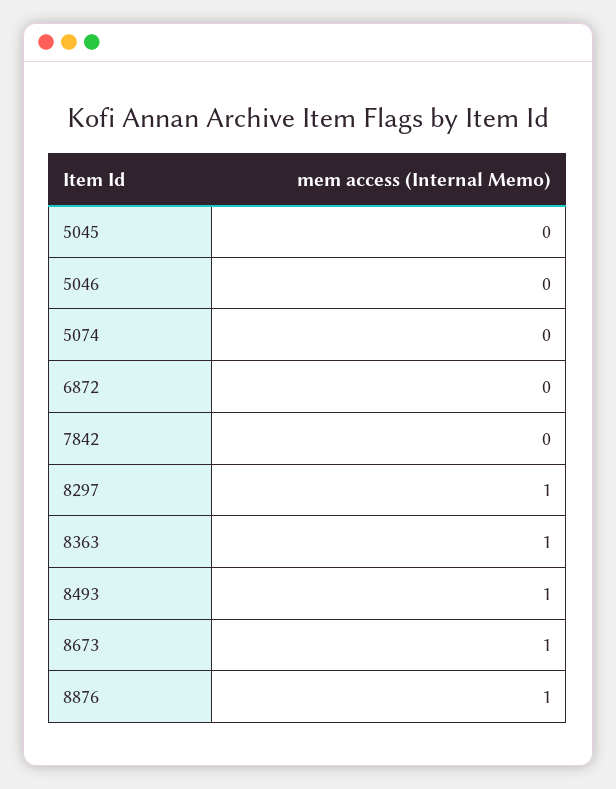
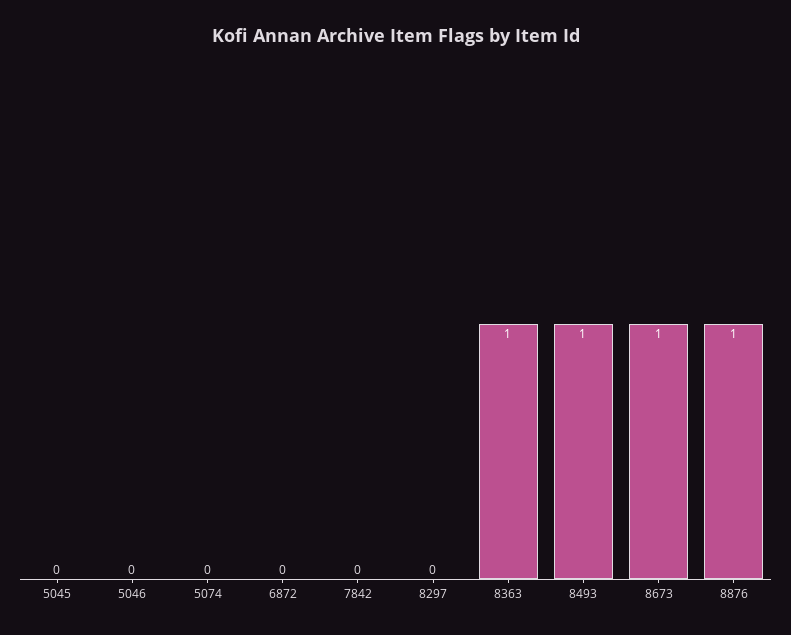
8297: 1 -> 0

